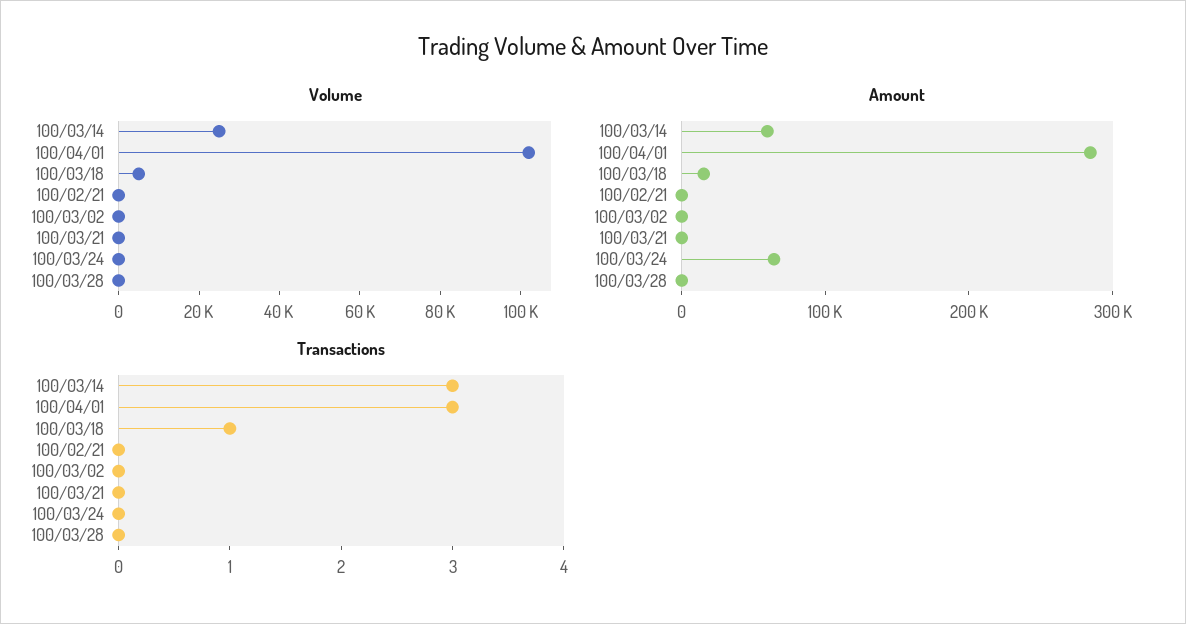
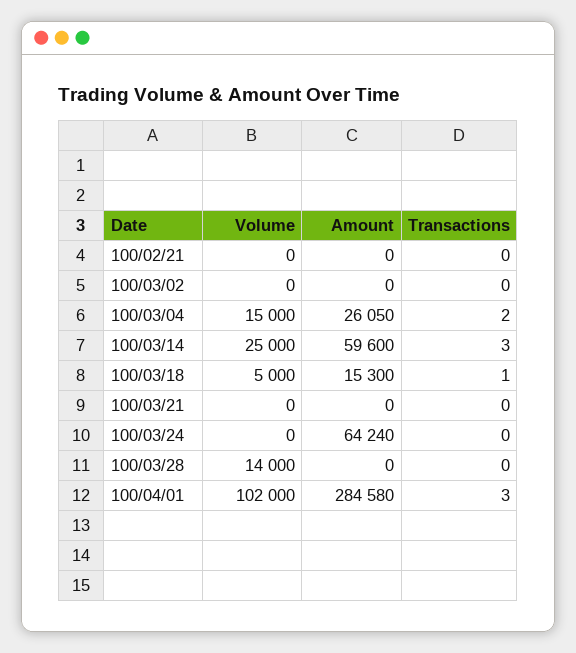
Volume, 100/03/28: 0 -> 14000
Volume, 100/03/04: none -> 15000
Amount, 100/03/04: none -> 26050
Transactions, 100/03/04: none -> 2

